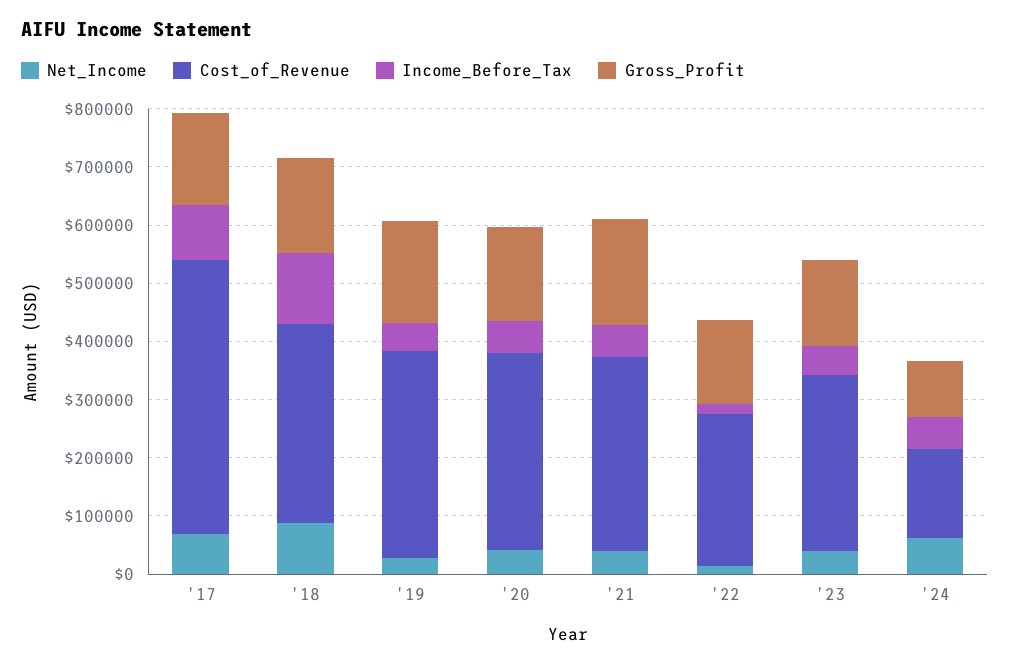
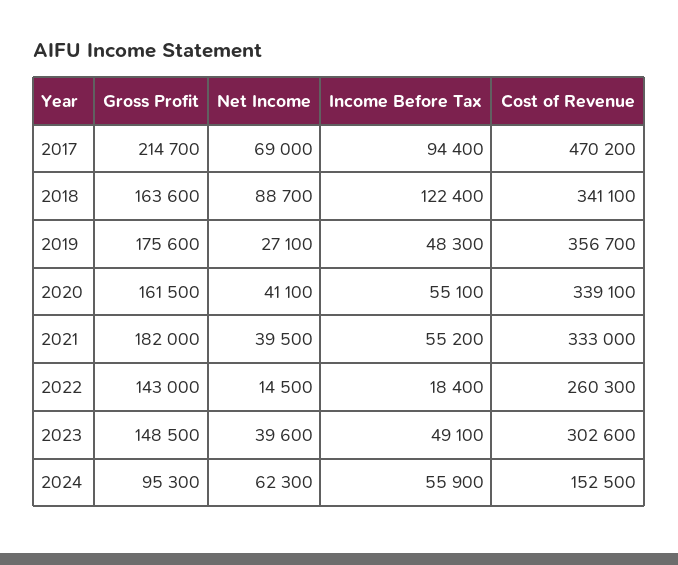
Gross_Profit, '17: 160000 -> 214700

